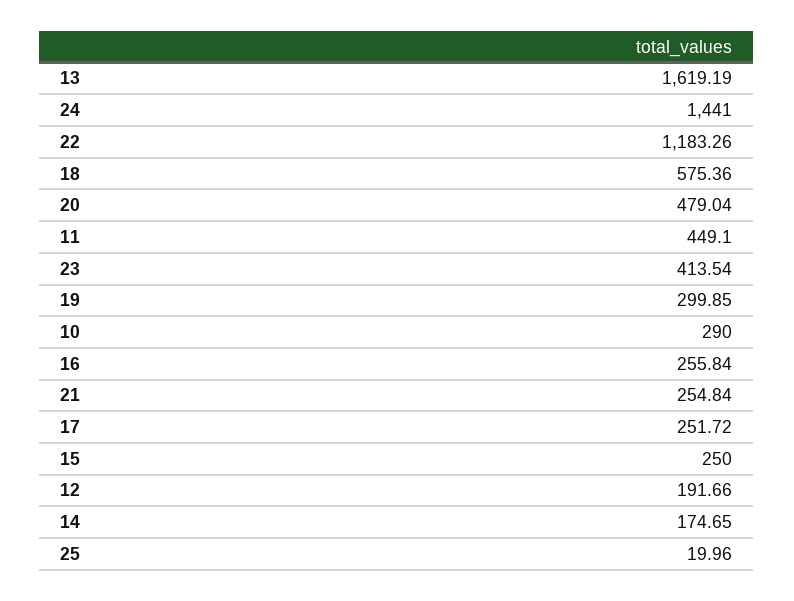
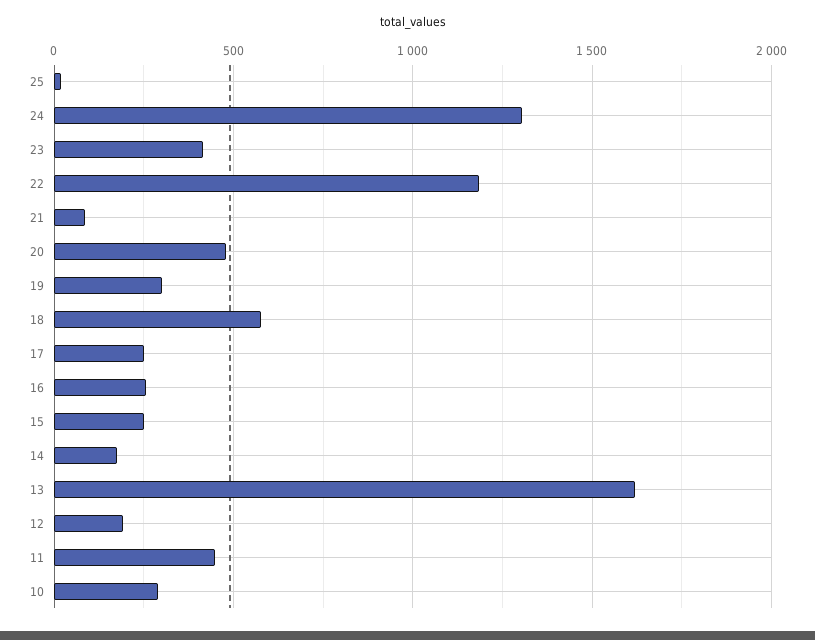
24: 1441 -> 1300
21: 254.84 -> 100

